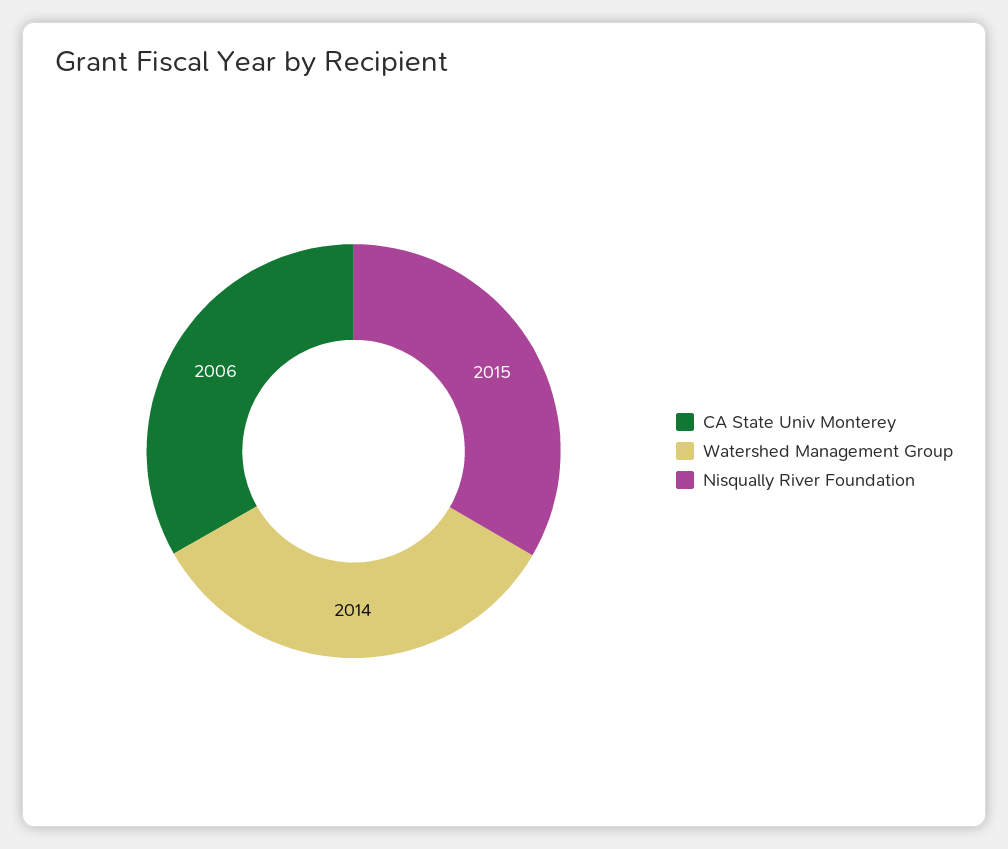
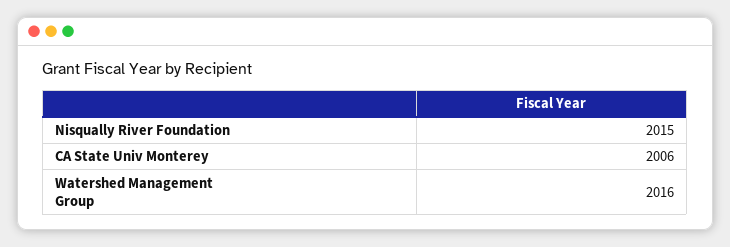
Watershed Management Group: 2014 -> 2016

